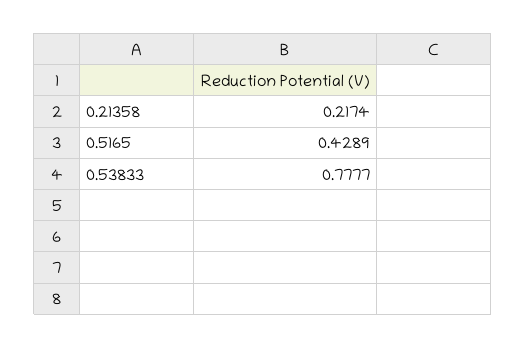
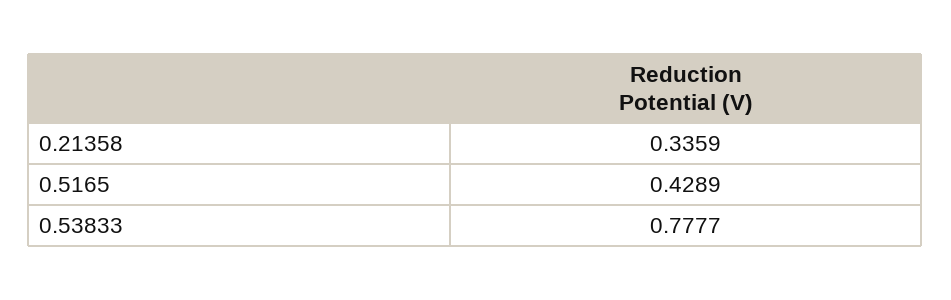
0.21358: 0.2174 -> 0.3359

